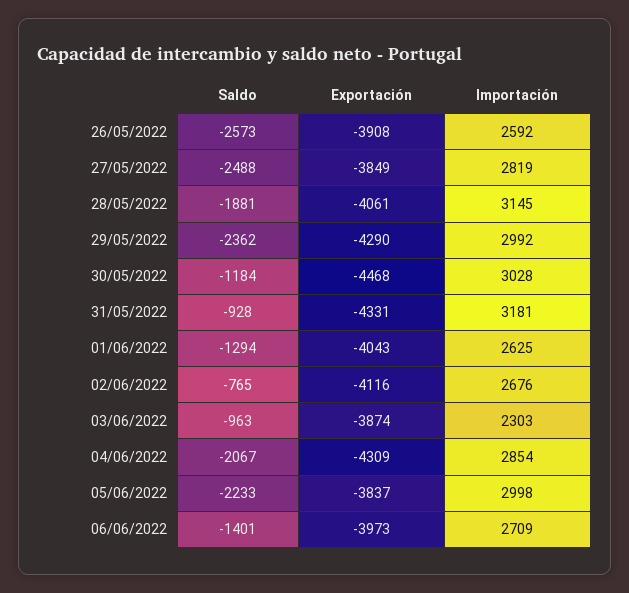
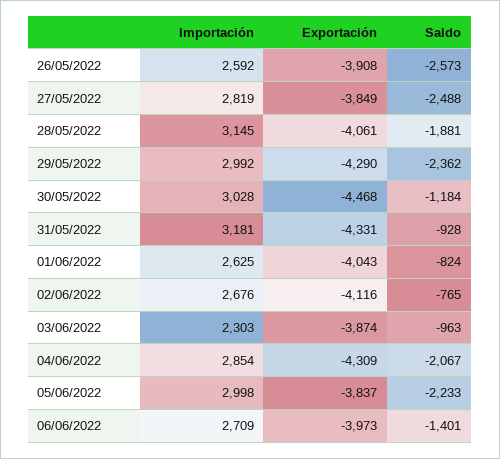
Saldo, 01/06/2022: -1294 -> -824

